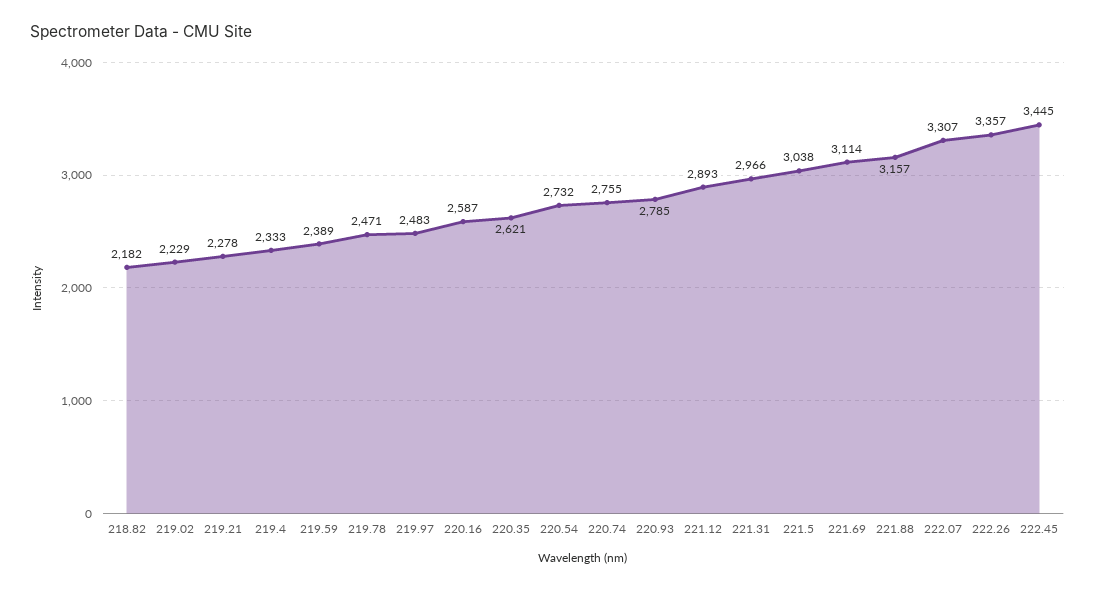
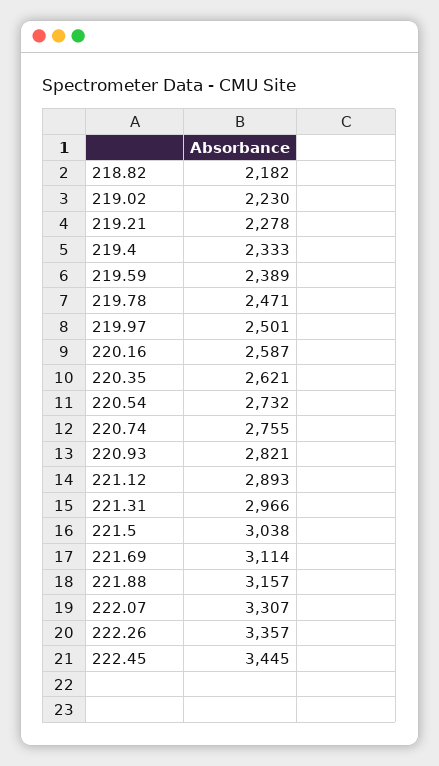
219.02: 2229 -> 2230
219.97: 2483 -> 2501
220.93: 2785 -> 2821

